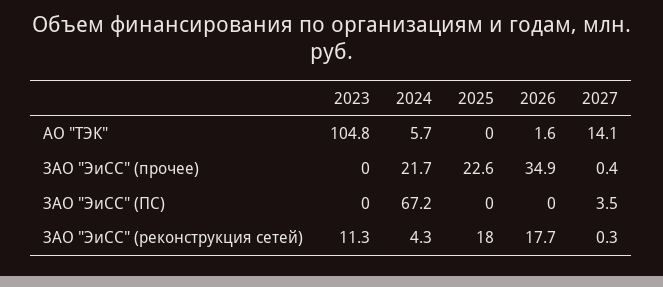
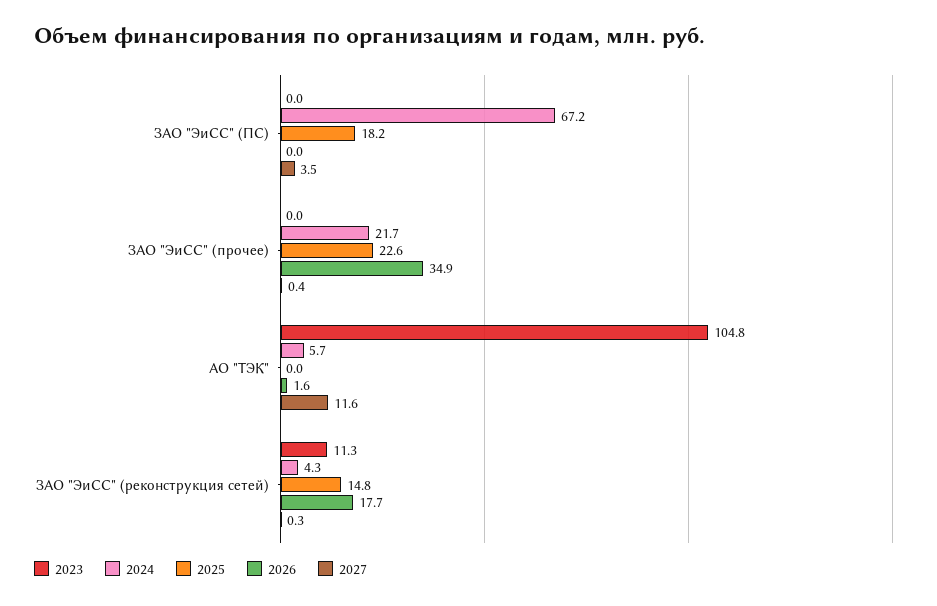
2027, АО "ТЭК": 14.1 -> 11.6
2025, ЗАО "ЭиСС" (ПС): 0 -> 18.2
2025, ЗАО "ЭиСС" (реконструкция сетей): 18 -> 14.8

